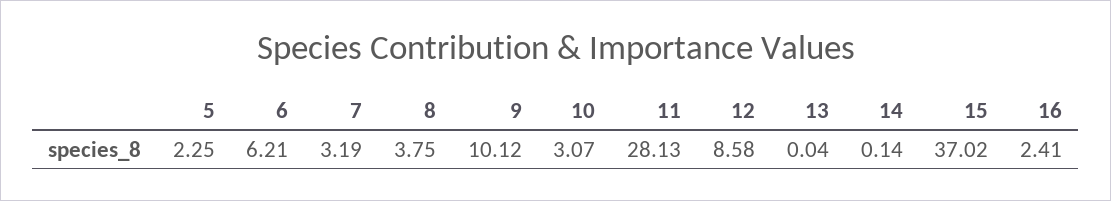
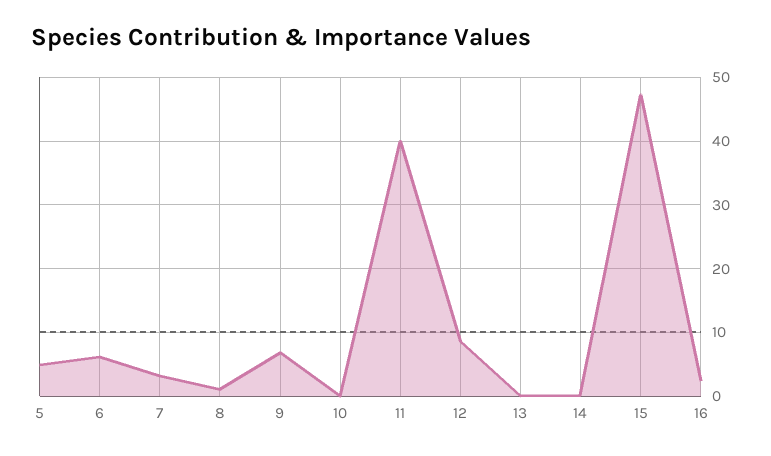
5: 2.25 -> 5
8: 3.75 -> 1
9: 10.12 -> 7
10: 3.07 -> 0
11: 28.13 -> 40
15: 37.02 -> 47

